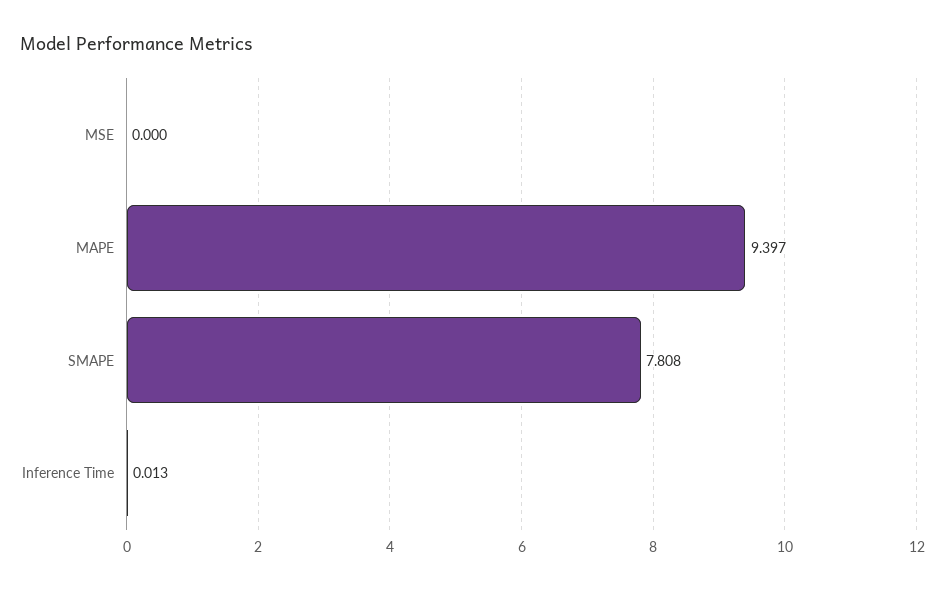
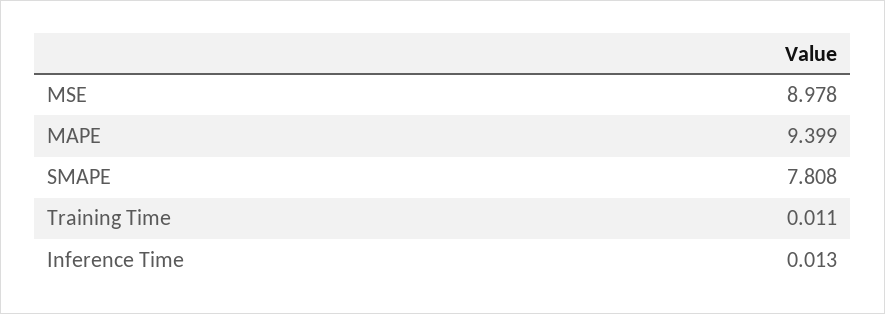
MSE: 0 -> 8.978
MAPE: 9.397 -> 9.399
Training Time: none -> 0.011

